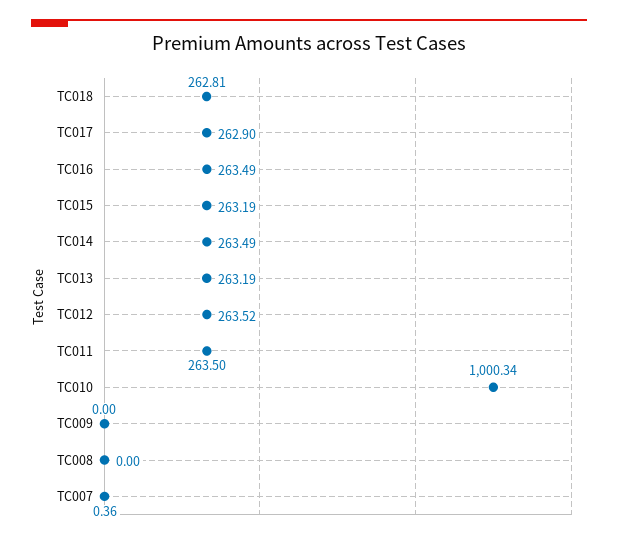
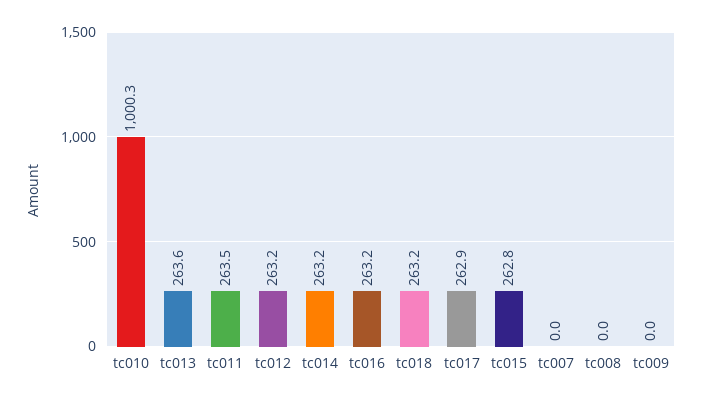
TC018: 262.81 -> 263.2
TC016: 263.49 -> 263.2
TC015: 263.19 -> 262.8
TC014: 263.49 -> 263.2
TC013: 263.19 -> 263.6
TC012: 263.52 -> 263.2
TC007: 0.36 -> 0

